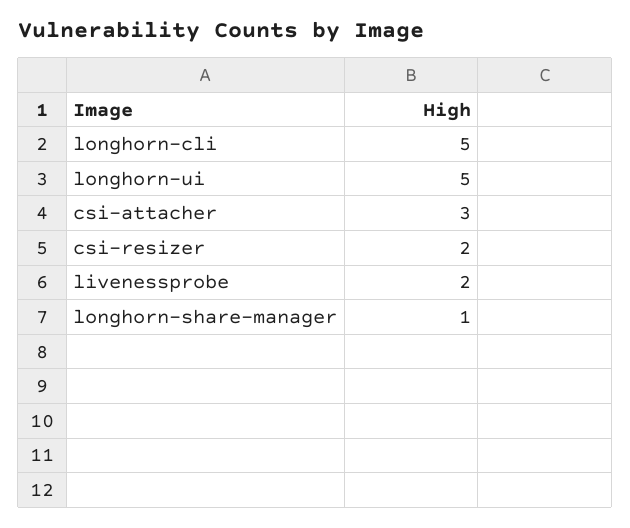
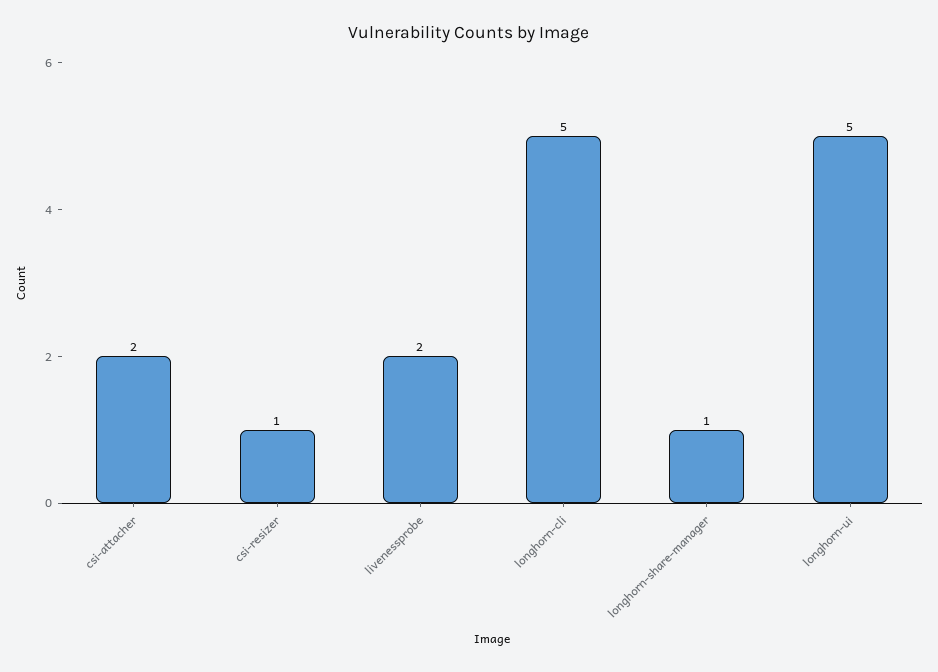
csi-attacher: 3 -> 2
csi-resizer: 2 -> 1

